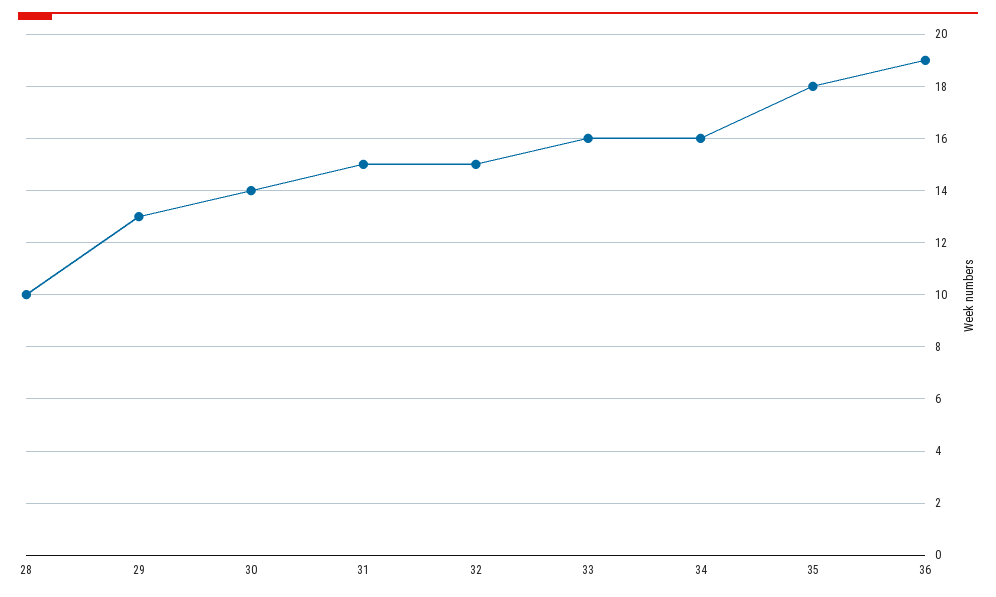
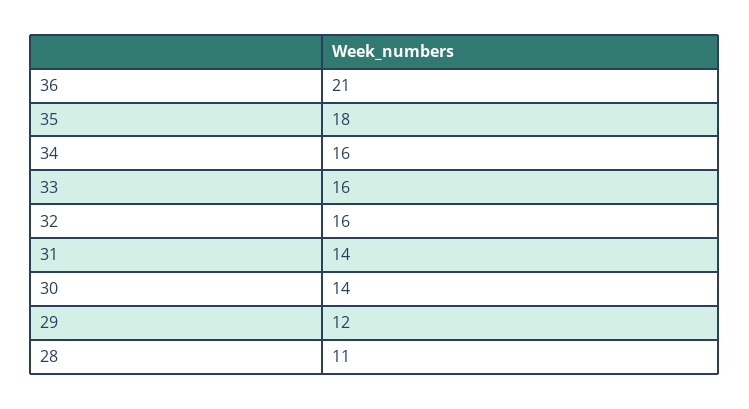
28: 10 -> 11
29: 13 -> 12
31: 15 -> 14
32: 15 -> 16
36: 19 -> 21

